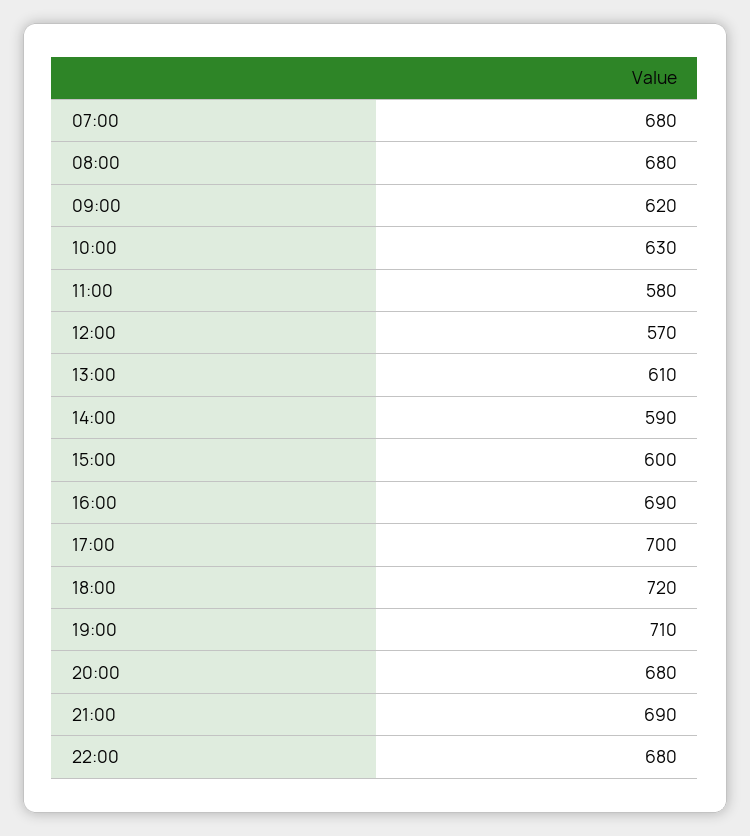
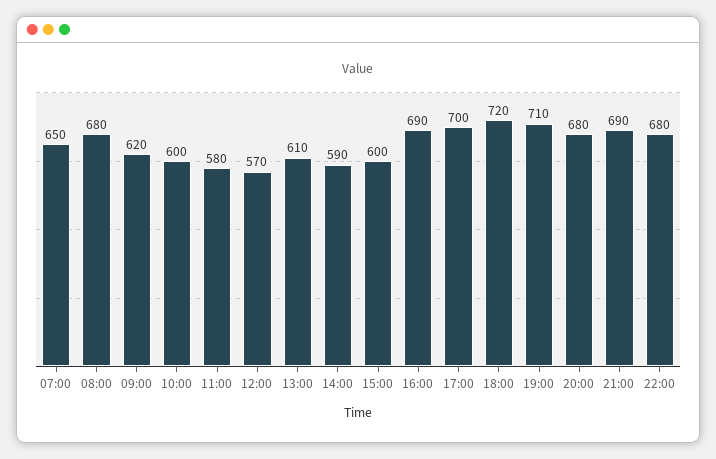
07:00: 680 -> 650
10:00: 630 -> 600

